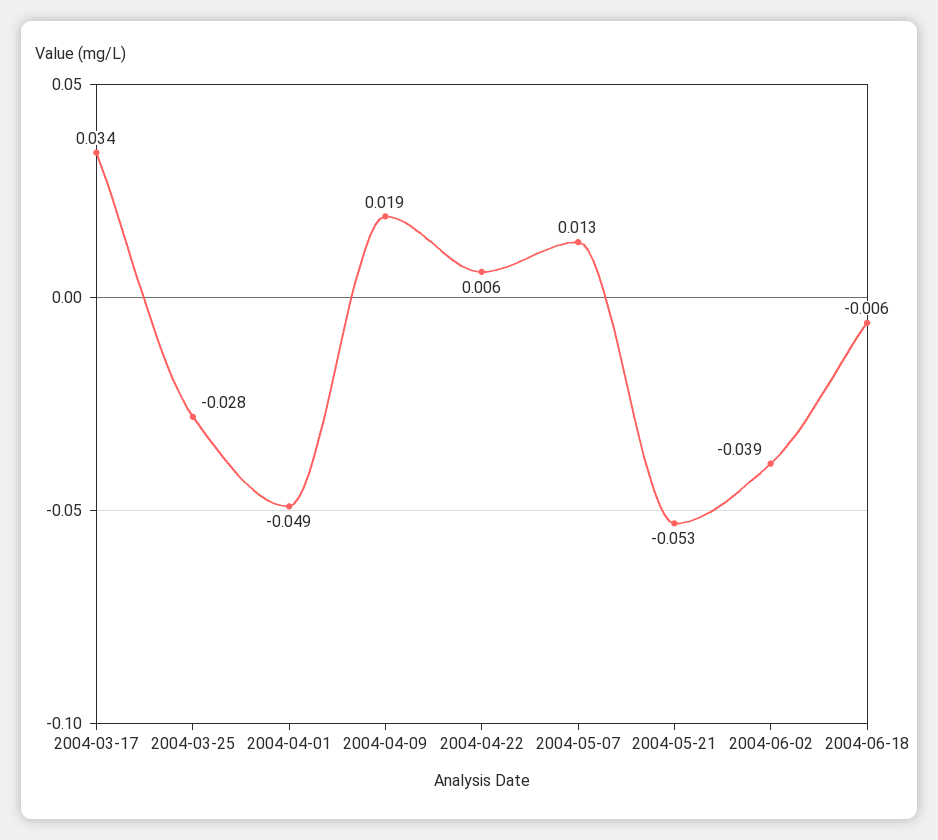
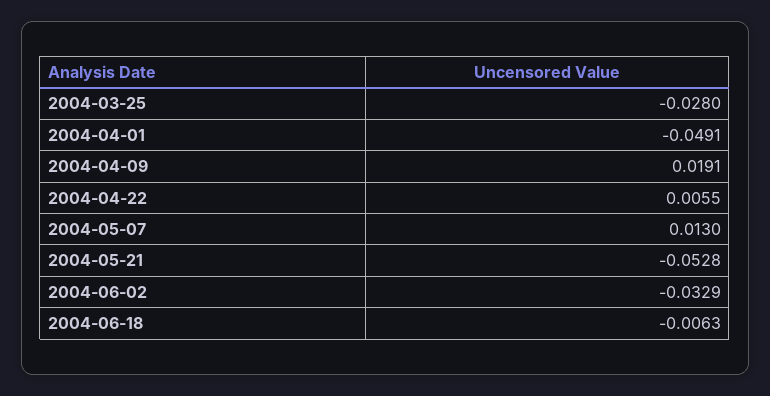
2004-03-17: 0.034 -> none
2004-06-02: -0.039 -> -0.0329

